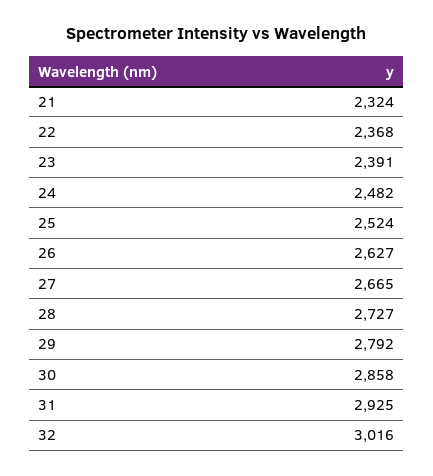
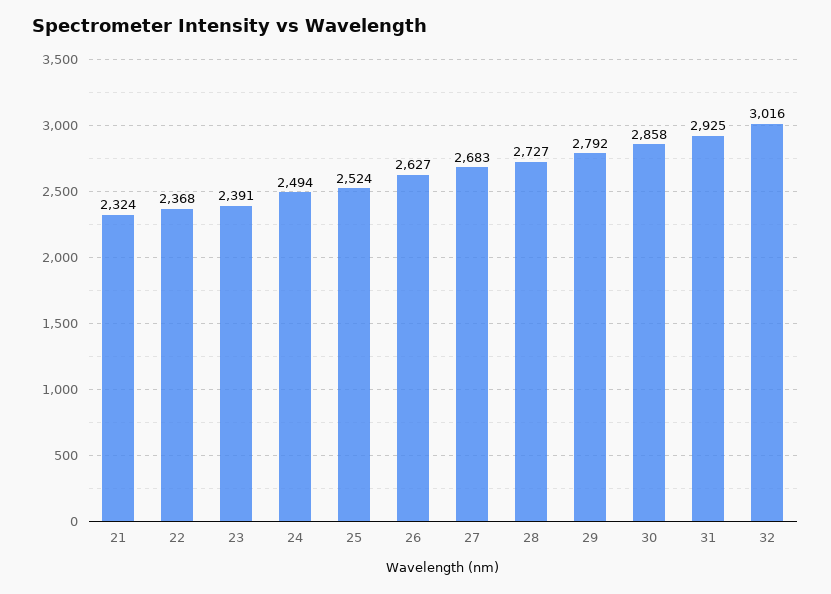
24: 2482 -> 2494
27: 2665 -> 2683

